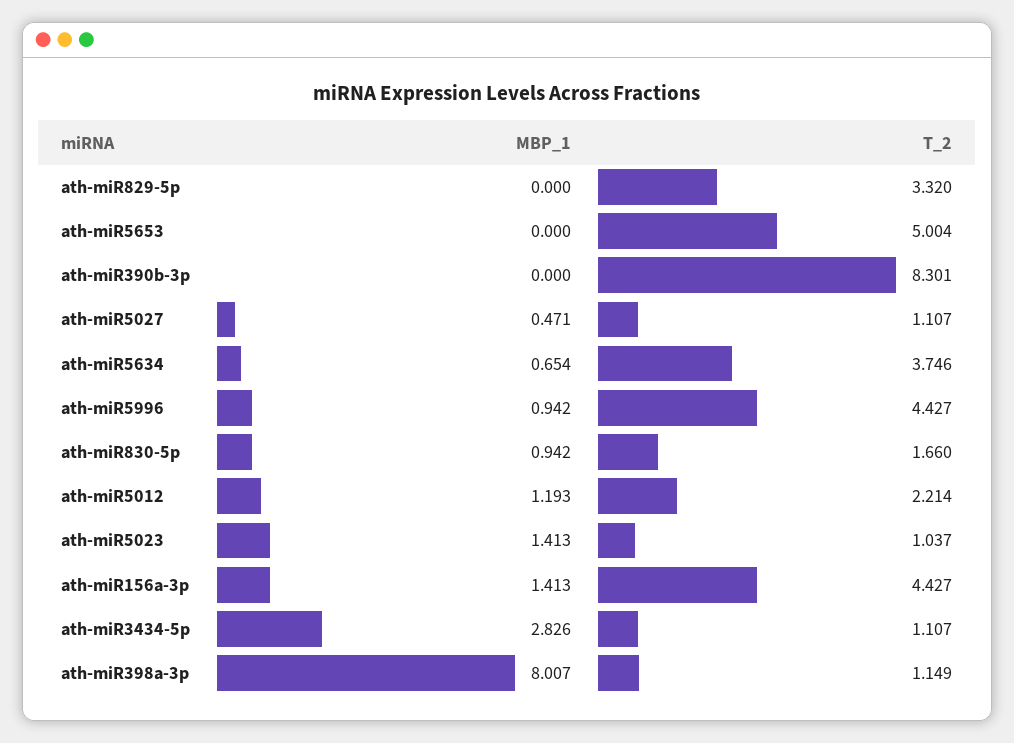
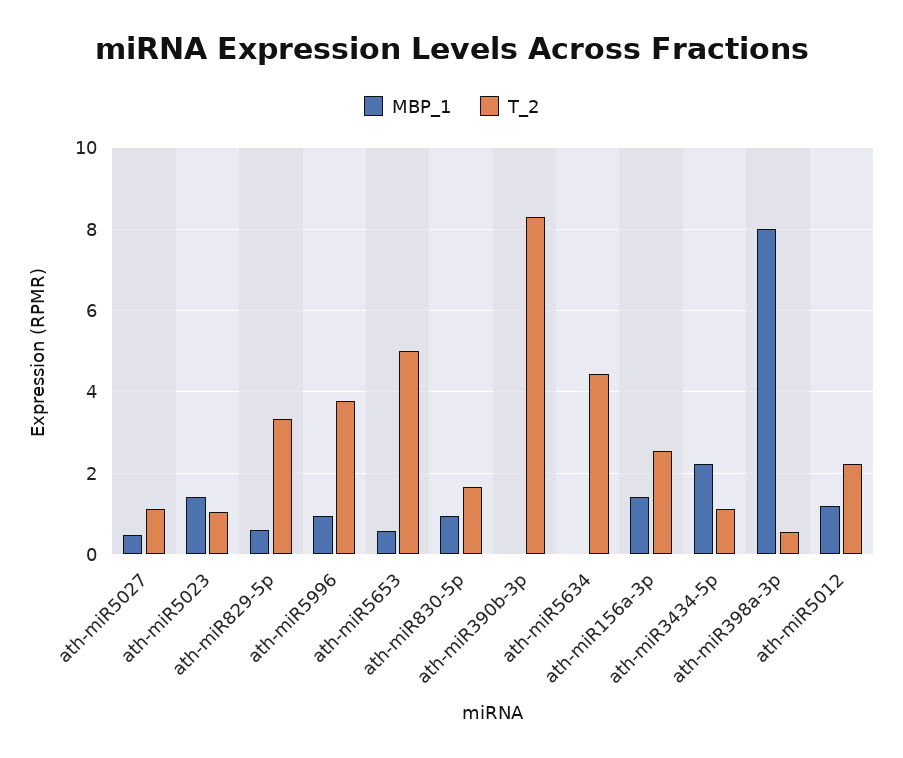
MBP_1, ath-miR829-5p: 0 -> 0.6
MBP_1, ath-miR5653: 0 -> 0.6
MBP_1, ath-miR5634: 0.654 -> 0
T_2, ath-miR5634: 3.746 -> 4.4
T_2, ath-miR5996: 4.427 -> 3.8
T_2, ath-miR156a-3p: 4.427 -> 2.6
MBP_1, ath-miR3434-5p: 2.826 -> 2.2
T_2, ath-miR398a-3p: 1.149 -> 0.6

